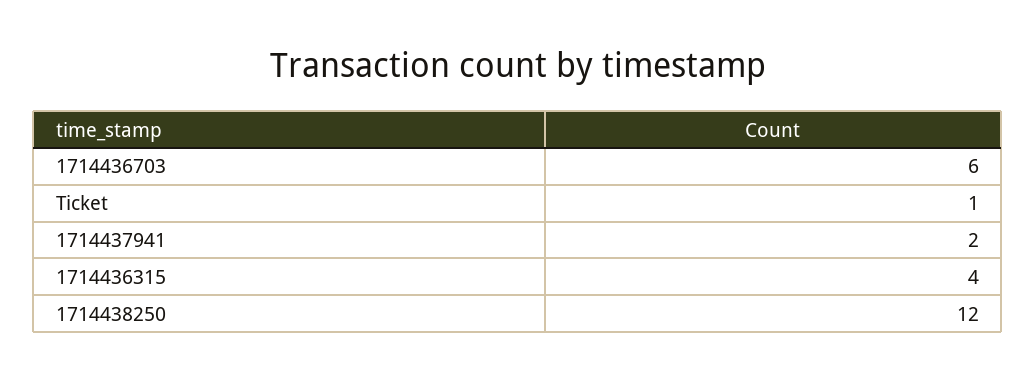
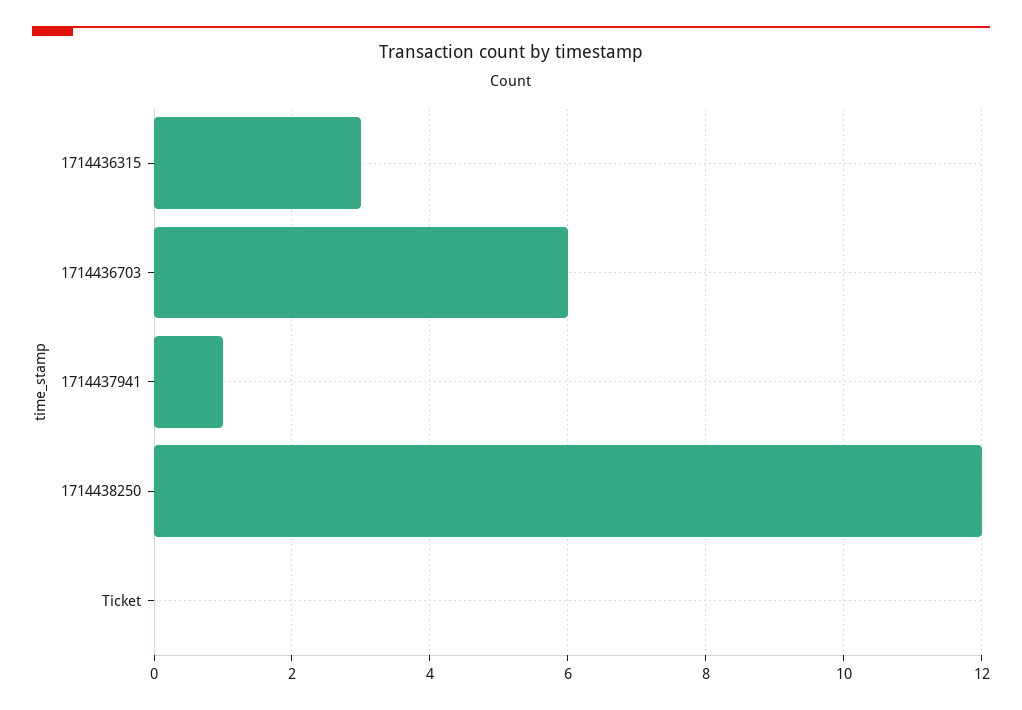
Ticket: 1 -> 0
1714437941: 2 -> 1
1714436315: 4 -> 3

